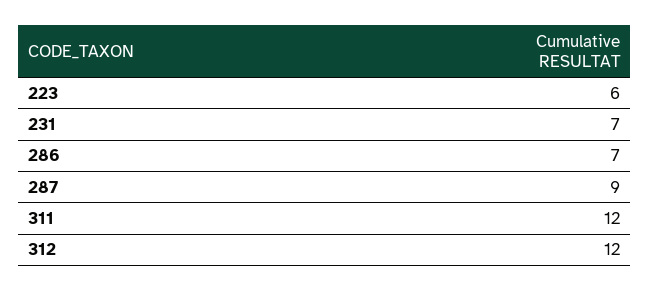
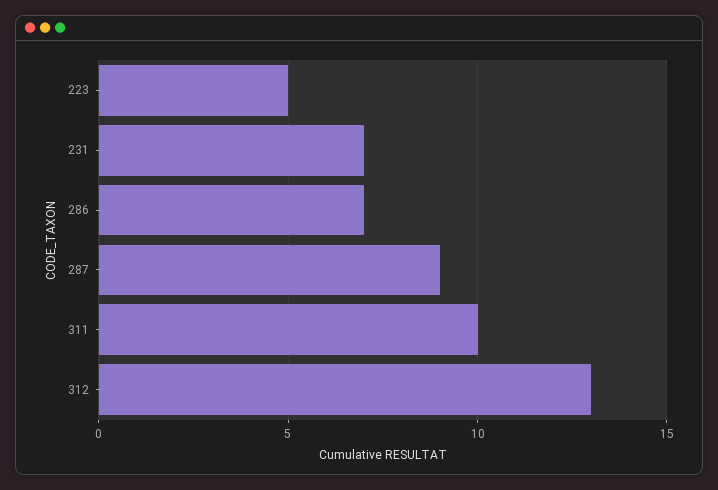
223: 6 -> 5
311: 12 -> 10
312: 12 -> 13

